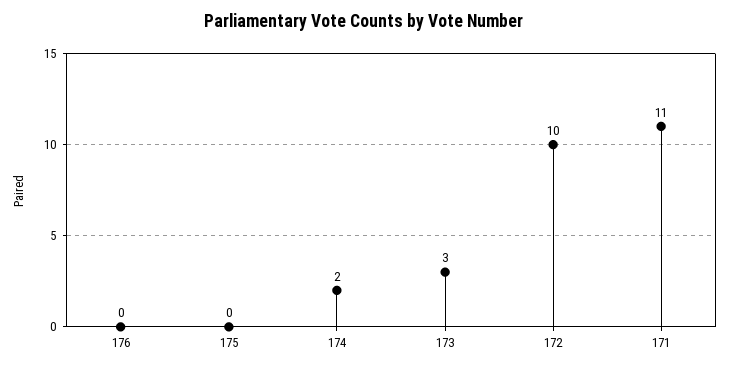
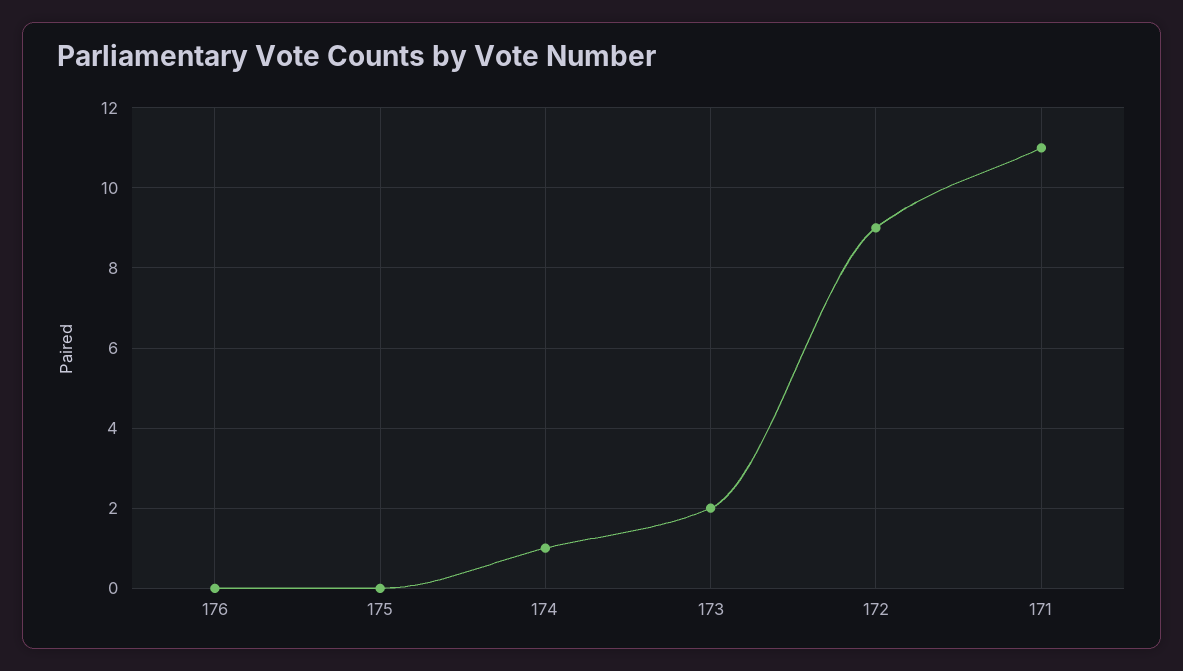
174: 2 -> 1
173: 3 -> 2
172: 10 -> 9

